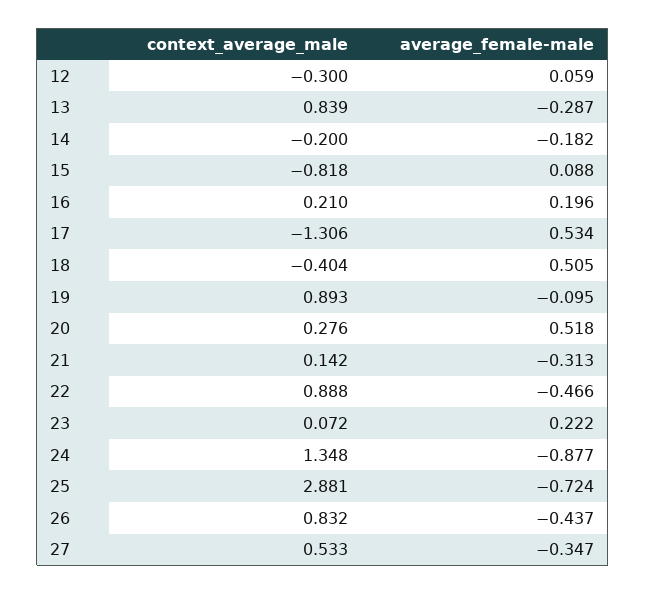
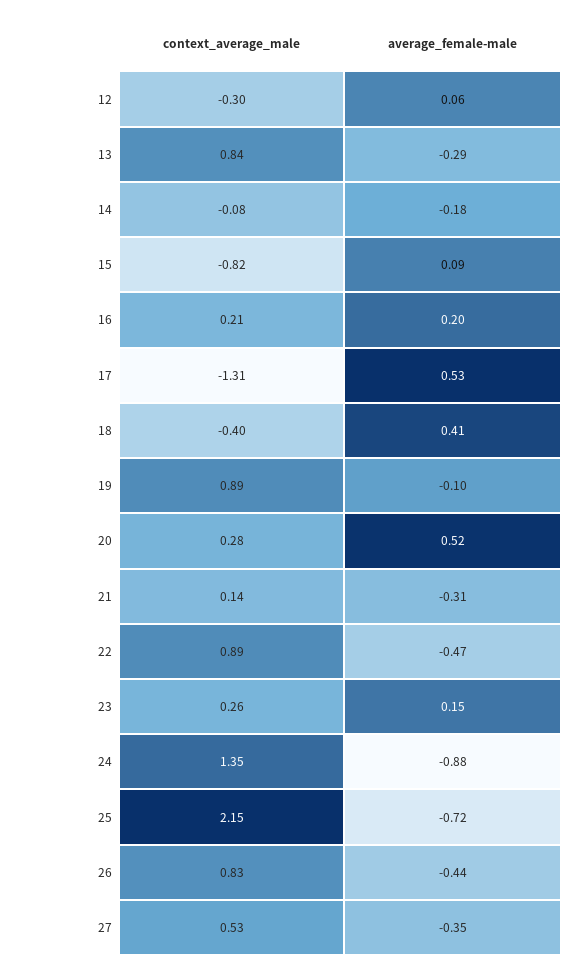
context_average_male, 14: -0.2 -> -0.08
average_female-male, 18: 0.505 -> 0.41
context_average_male, 23: 0.072 -> 0.26
average_female-male, 23: 0.222 -> 0.15
context_average_male, 25: 2.881 -> 2.15

